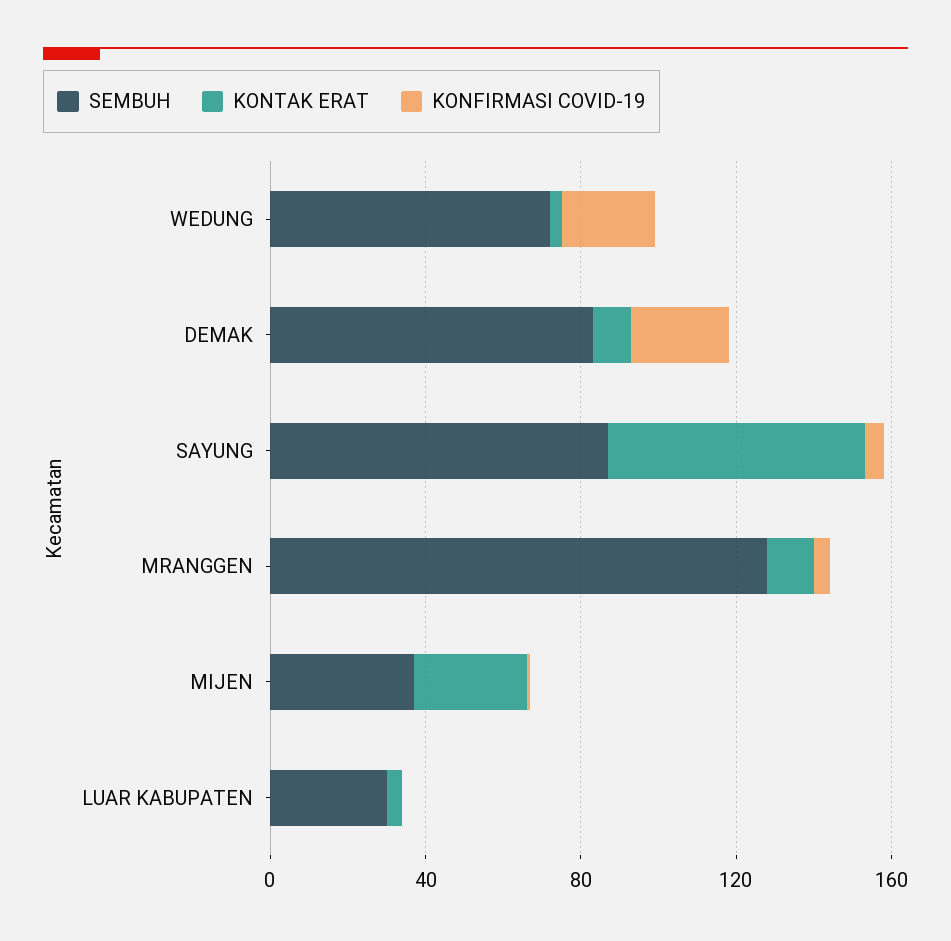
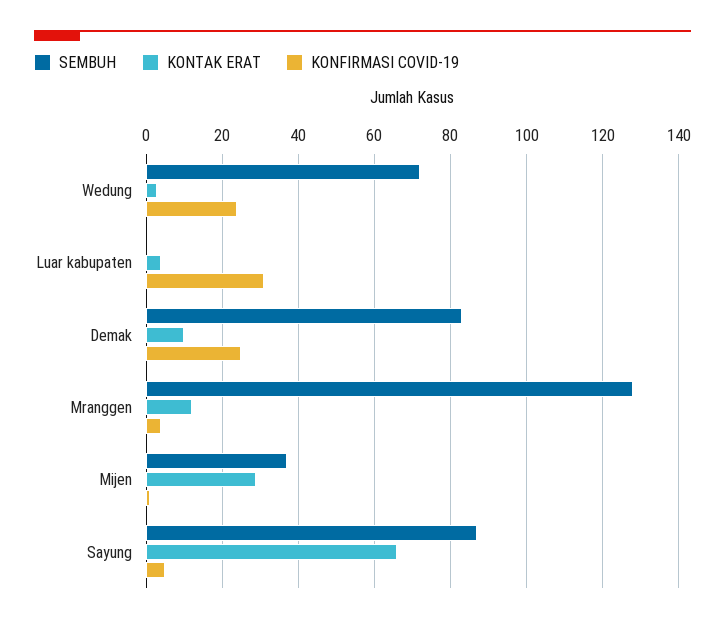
SEMBUH, LUAR KABUPATEN: 30 -> 0
KONFIRMASI COVID-19, LUAR KABUPATEN: 0 -> 30

